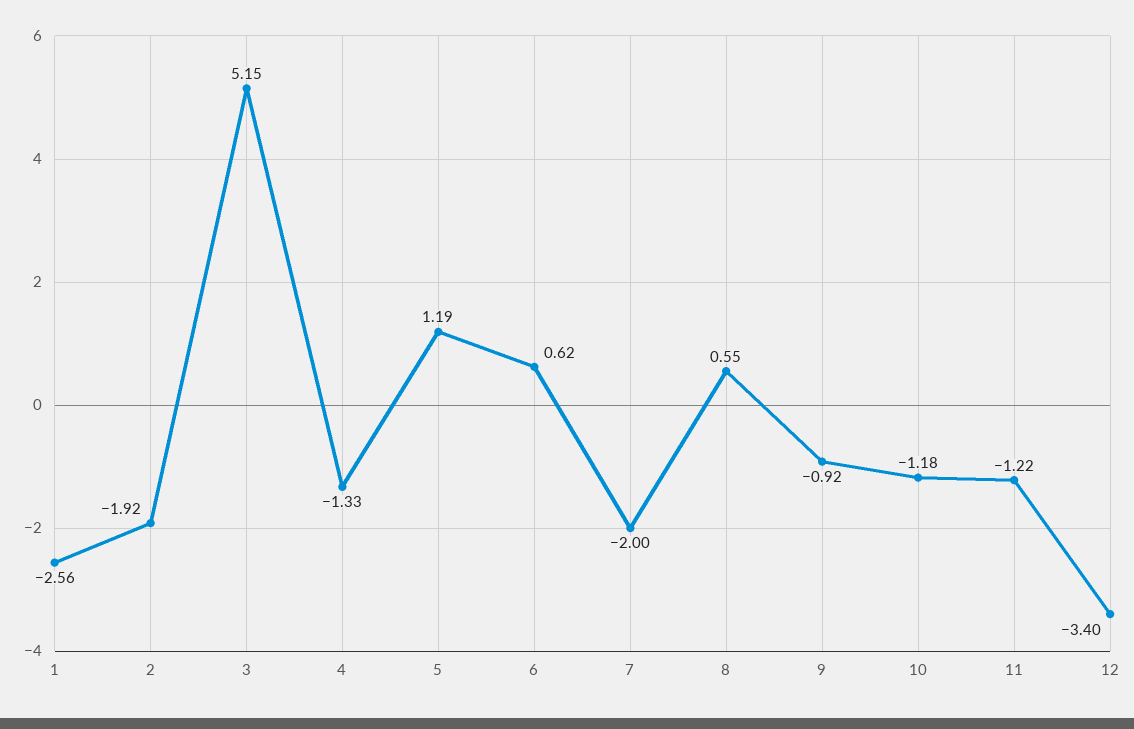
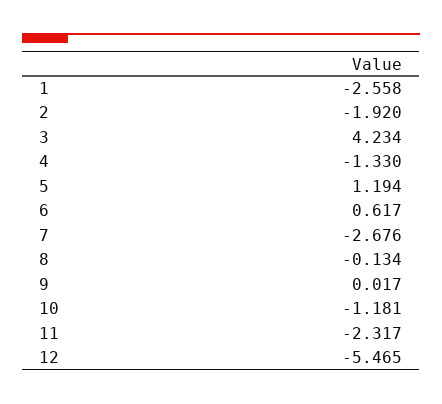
3: 5.15 -> 4.234
7: -2 -> -2.676
8: 0.55 -> -0.134
9: -0.92 -> 0.017
11: -1.22 -> -2.317
12: -3.4 -> -5.465

